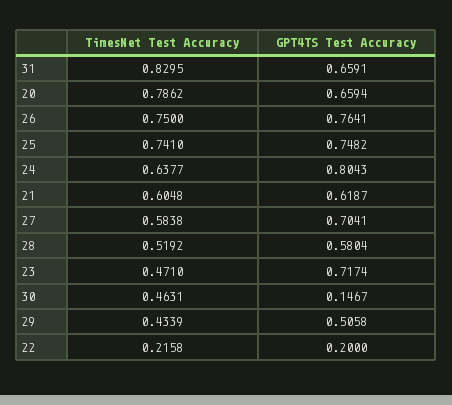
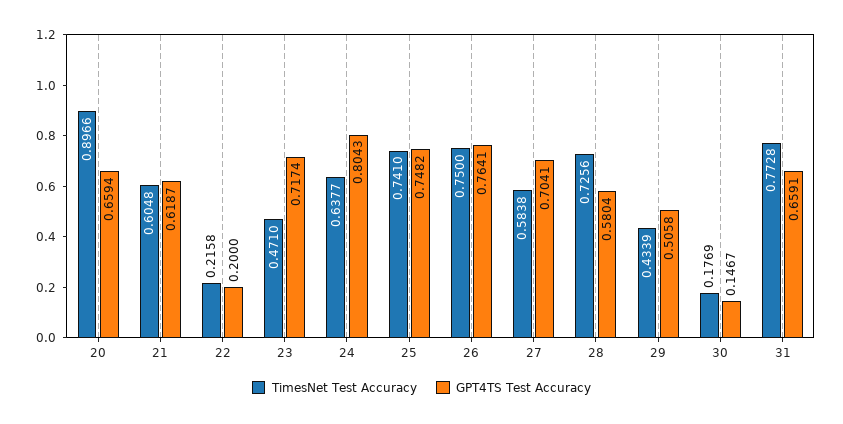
TimesNet Test Accuracy, 31: 0.8295 -> 0.7728
TimesNet Test Accuracy, 20: 0.7862 -> 0.8966
TimesNet Test Accuracy, 28: 0.5192 -> 0.7256
TimesNet Test Accuracy, 30: 0.4631 -> 0.1769

